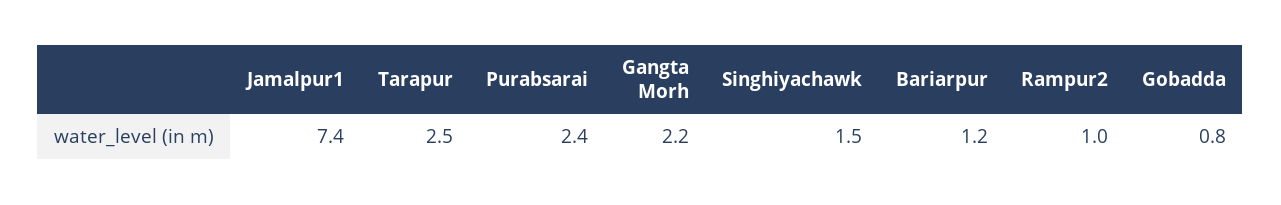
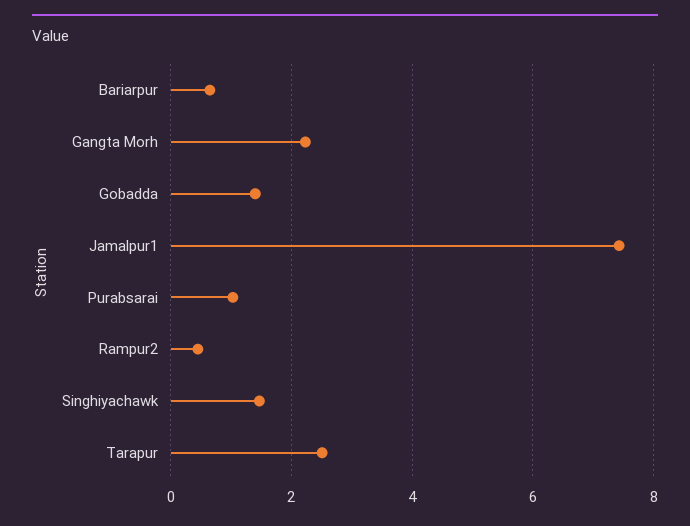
Purabsarai: 2.4 -> 1
Bariarpur: 1.2 -> 0.6
Rampur2: 1 -> 0.4
Gobadda: 0.8 -> 1.4

